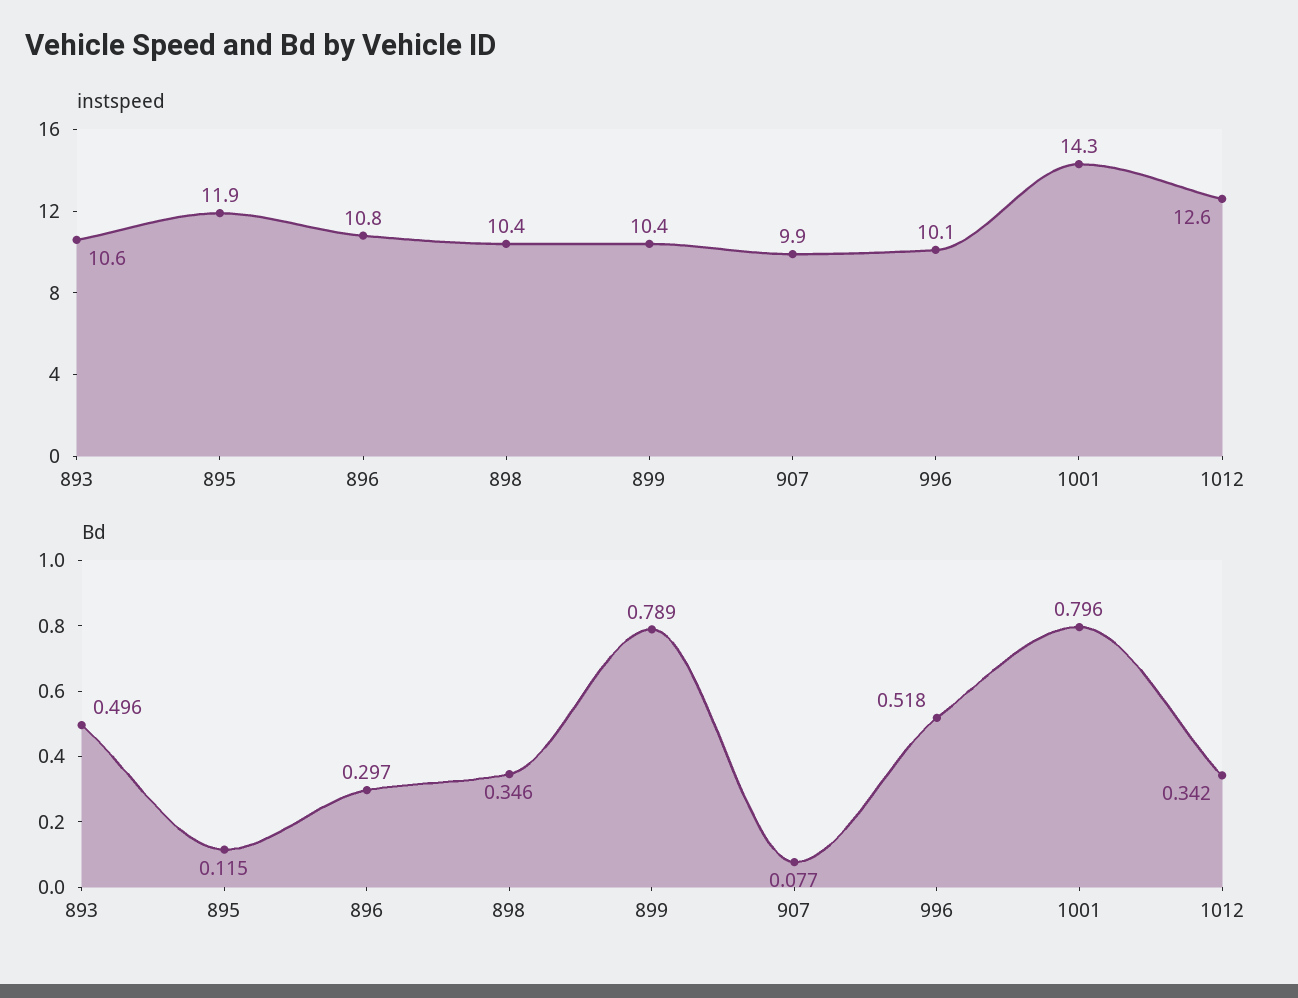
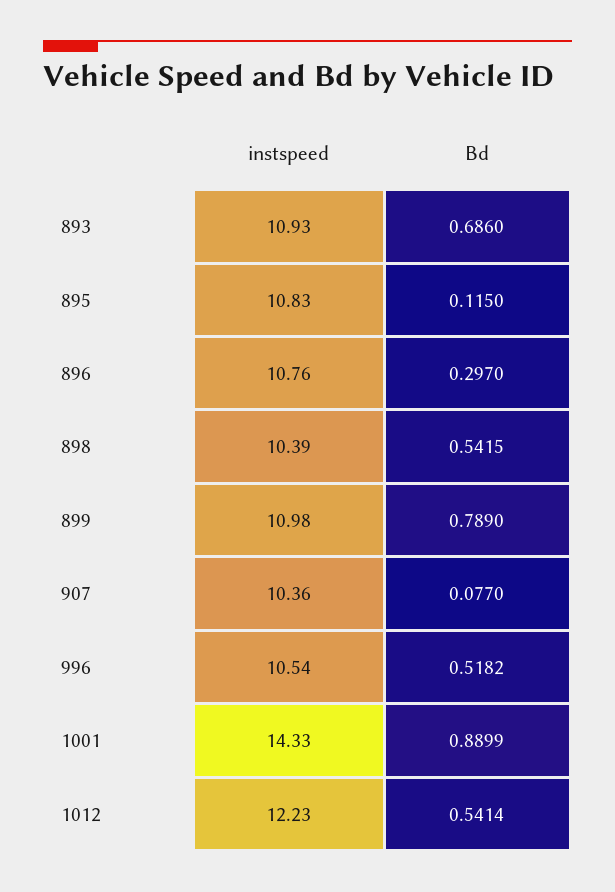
instspeed, 893: 10.6 -> 10.93
instspeed, 895: 11.9 -> 10.83
instspeed, 899: 10.4 -> 10.98
instspeed, 907: 9.9 -> 10.36
instspeed, 996: 10.1 -> 10.54
instspeed, 1012: 12.6 -> 12.23
Bd, 893: 0.496 -> 0.686
Bd, 898: 0.346 -> 0.5415
Bd, 1001: 0.796 -> 0.8899
Bd, 1012: 0.342 -> 0.5414

